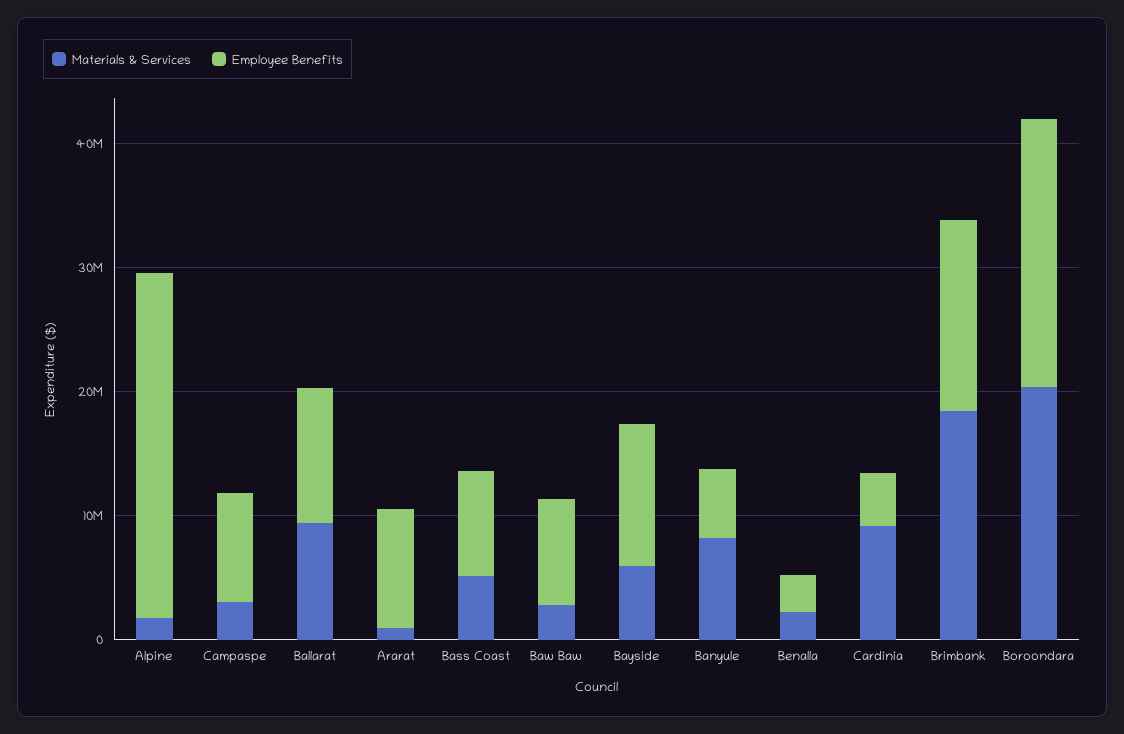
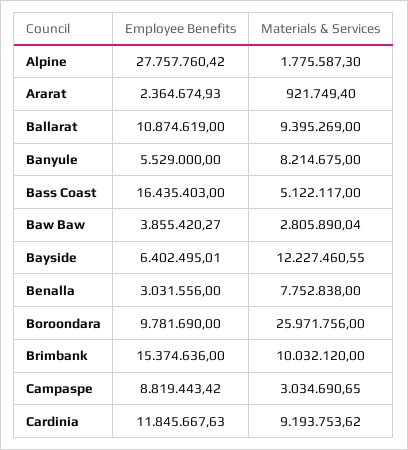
Employee Benefits, Ararat: 10000000 -> 2364674.93
Employee Benefits, Bass Coast: 8000000 -> 16435403
Employee Benefits, Baw Baw: 8000000 -> 3855420.27
Materials & Services, Bayside: 6000000 -> 12227460.55
Employee Benefits, Bayside: 12000000 -> 6402495.01
Materials & Services, Benalla: 2000000 -> 7752838
Employee Benefits, Cardinia: 4000000 -> 11845667.63
Materials & Services, Brimbank: 18000000 -> 10032120
Materials & Services, Boroondara: 20000000 -> 25971756
Employee Benefits, Boroondara: 22000000 -> 9781690

